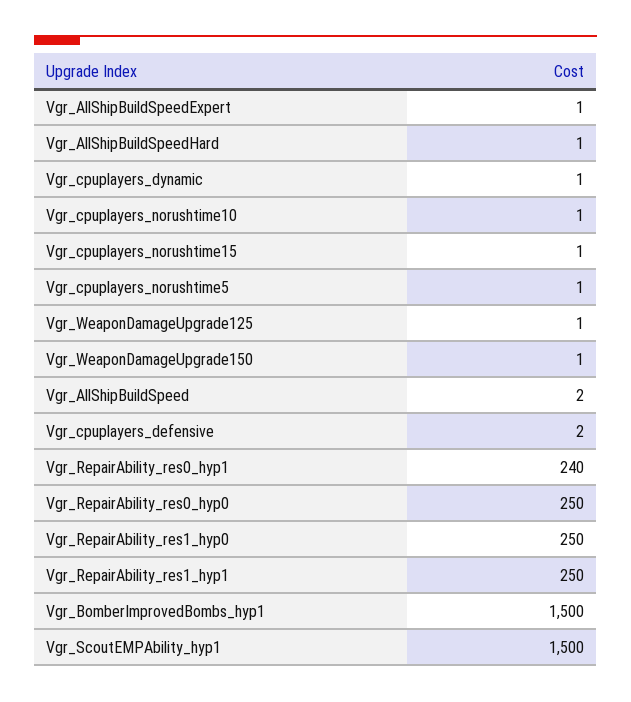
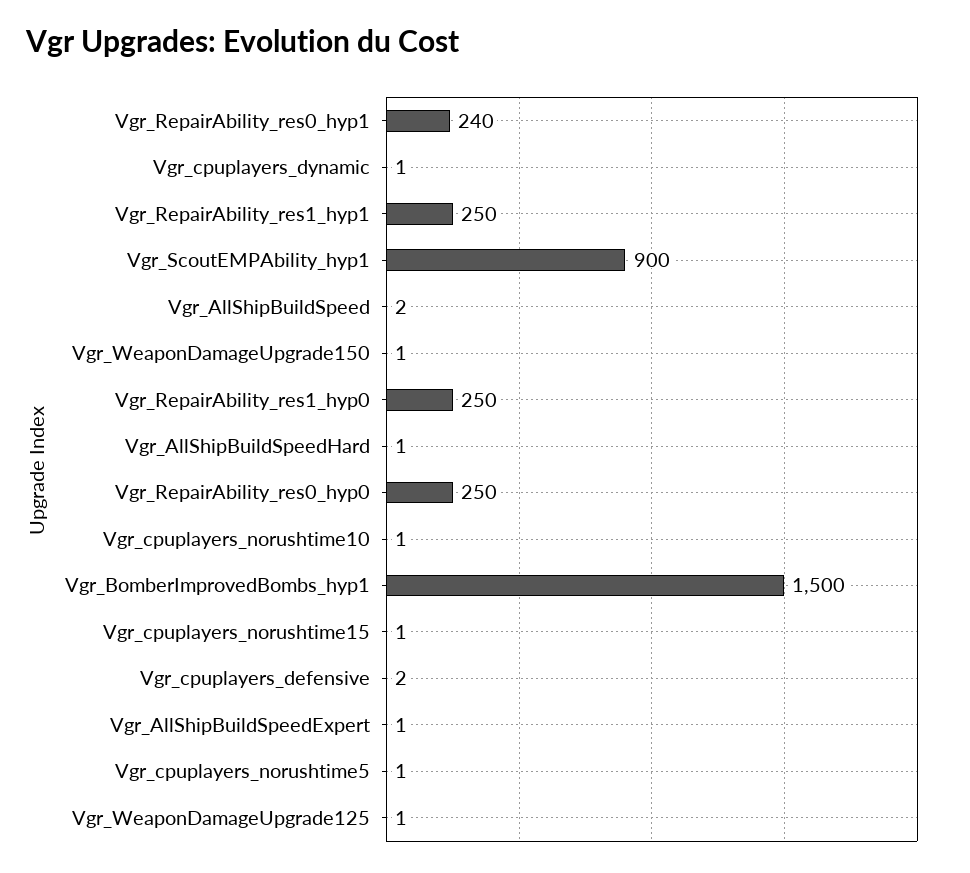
Vgr_ScoutEMPAbility_hyp1: 1500 -> 900

